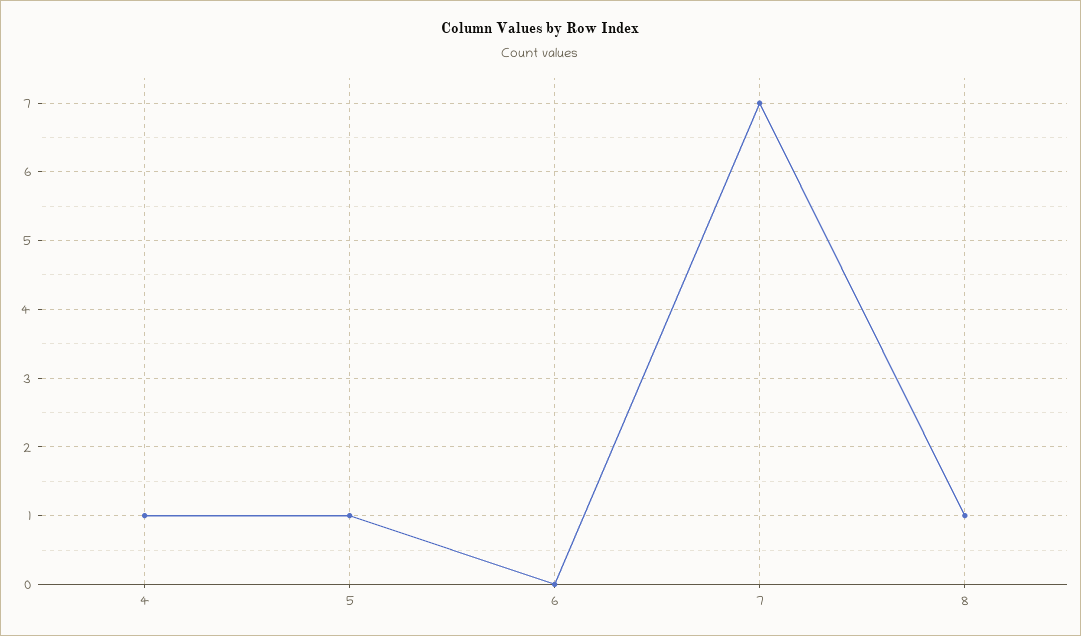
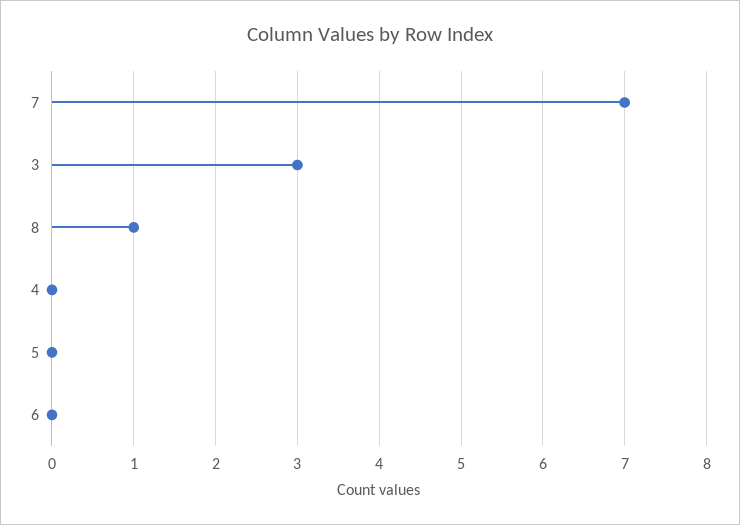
4: 1 -> 0
5: 1 -> 0
3: none -> 3

